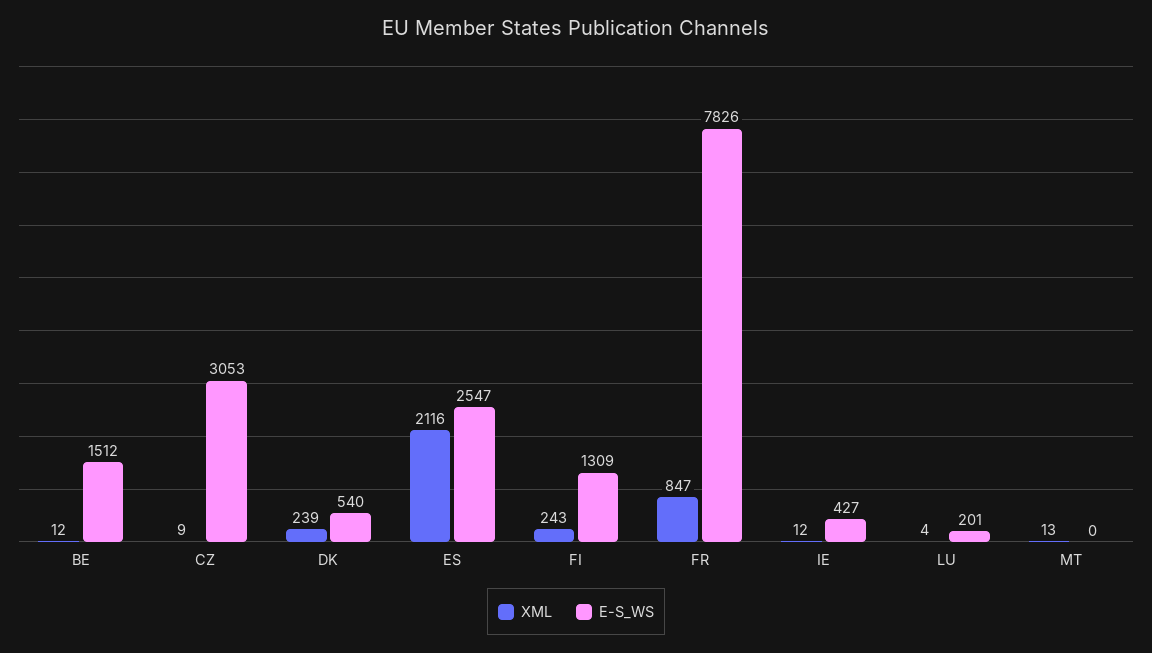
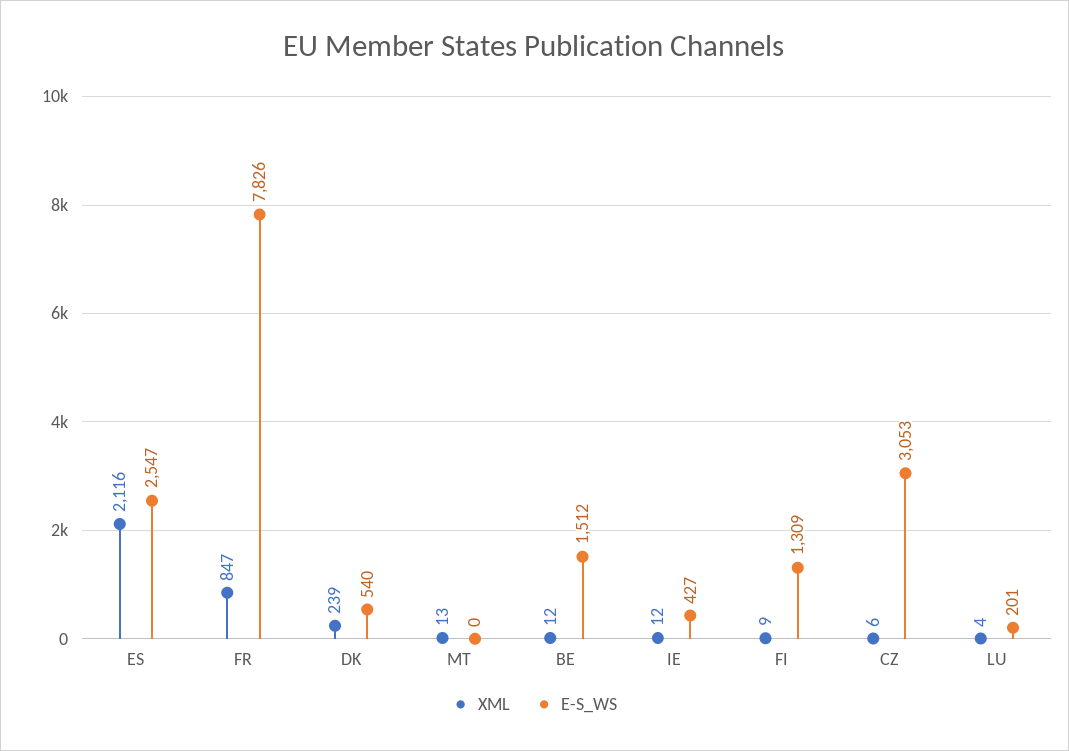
XML, CZ: 9 -> 6
XML, FI: 243 -> 9

